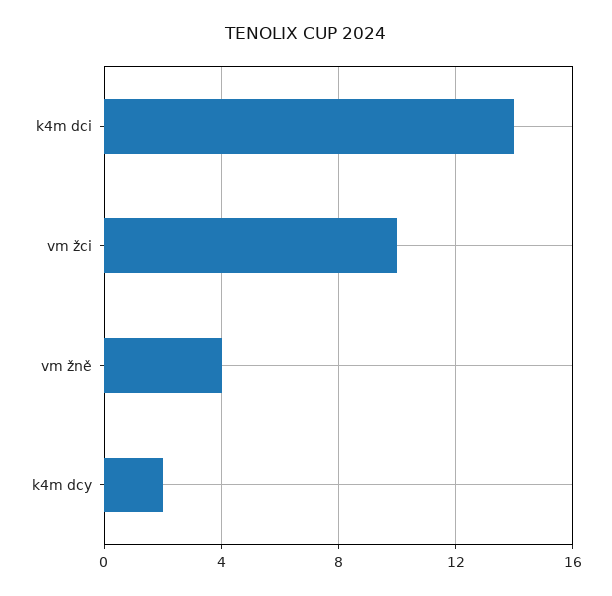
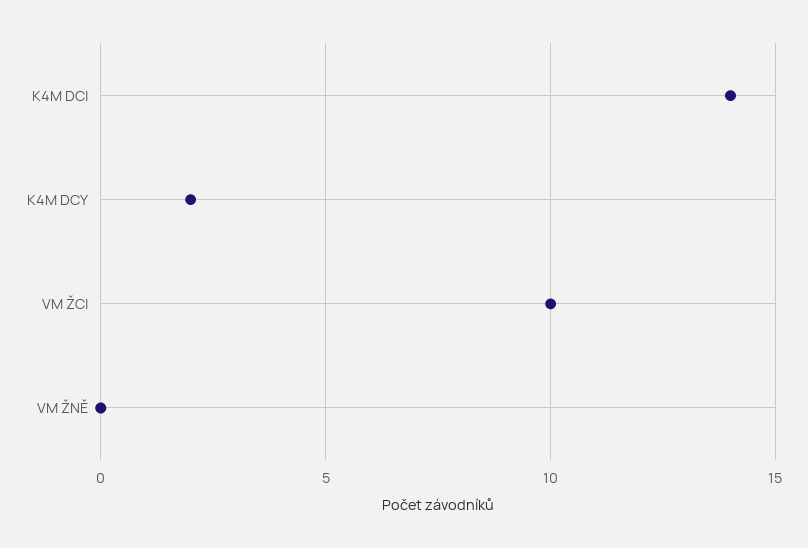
vm žně: 4 -> 0

